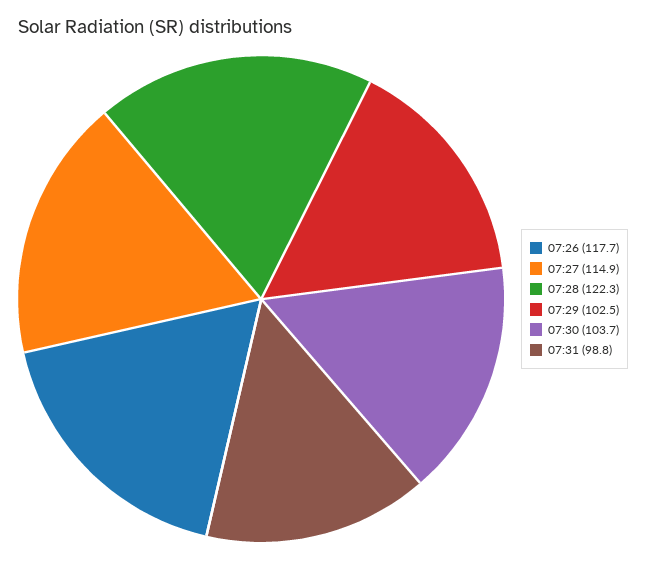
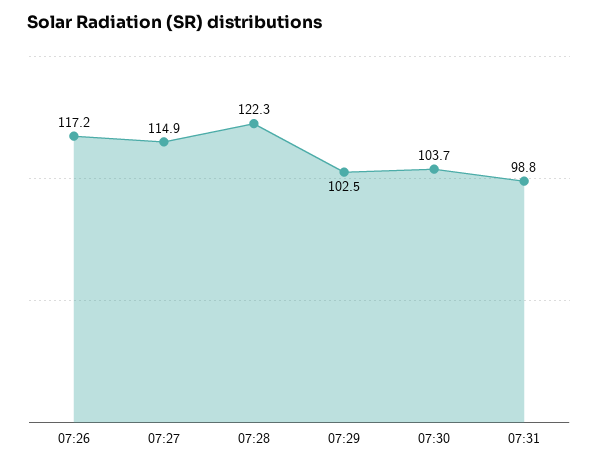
07:26: 117.7 -> 117.2

